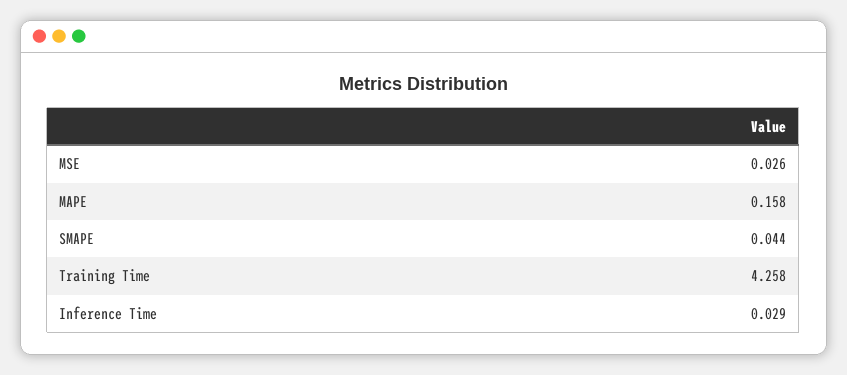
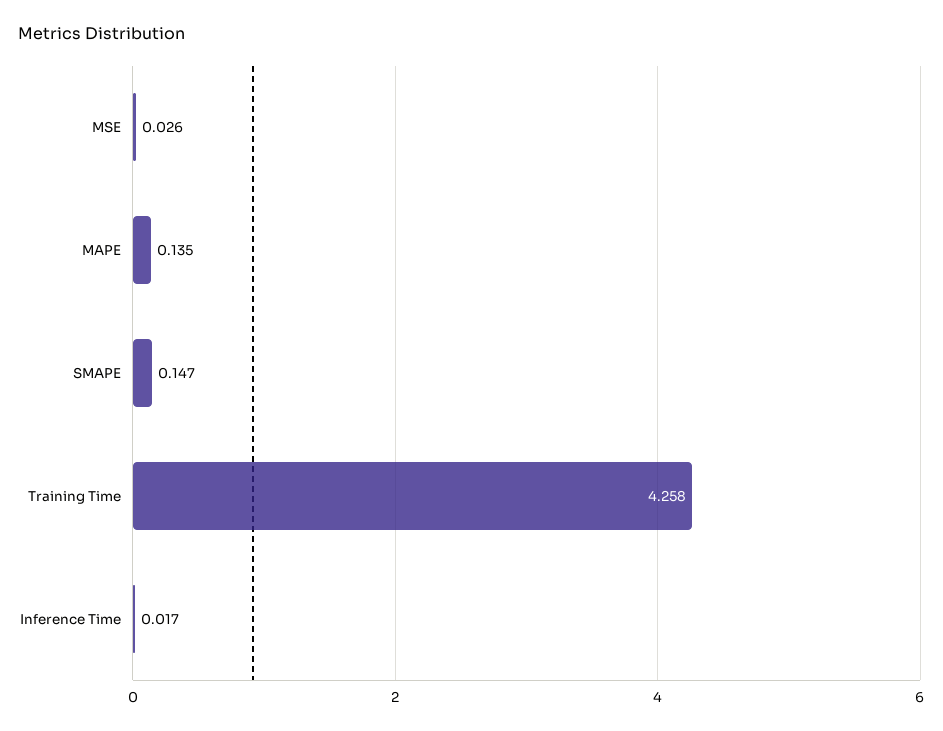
MAPE: 0.158 -> 0.135
SMAPE: 0.044 -> 0.147
Inference Time: 0.029 -> 0.017

